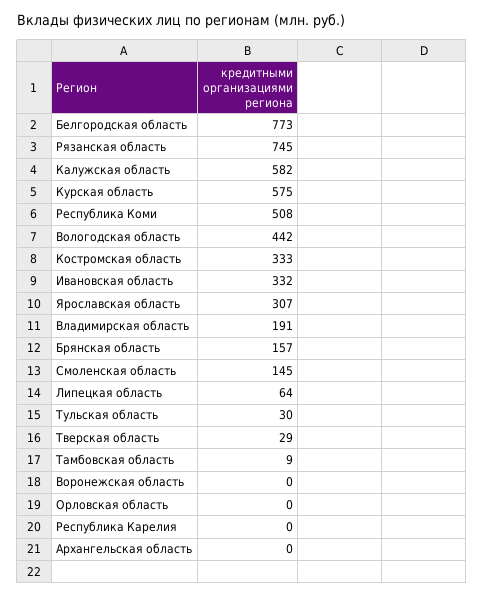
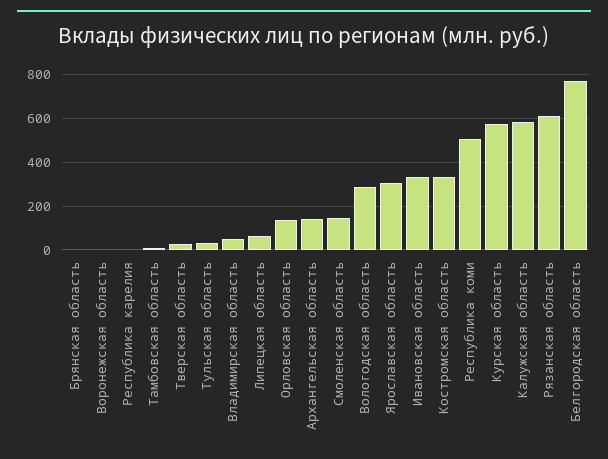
Рязанская область: 745 -> 600
Вологодская область: 442 -> 300
Владимирская область: 191 -> 50
Брянская область: 157 -> 0
Орловская область: 0 -> 150
Архангельская область: 0 -> 150

